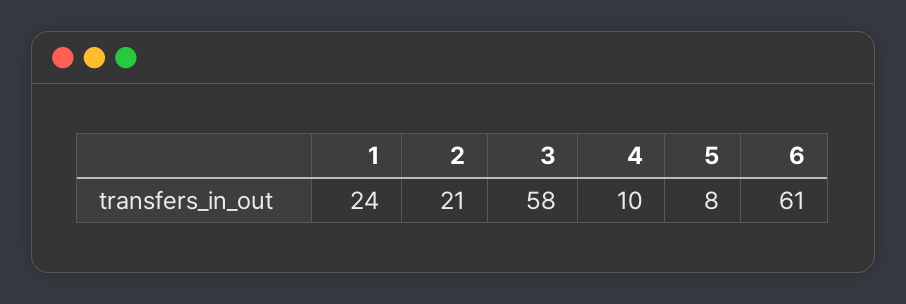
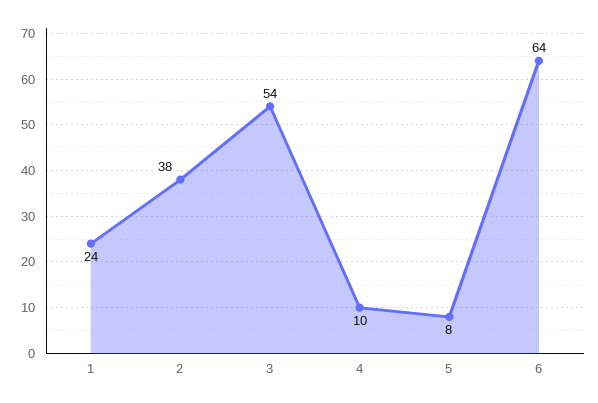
2: 21 -> 38
3: 58 -> 54
6: 61 -> 64

